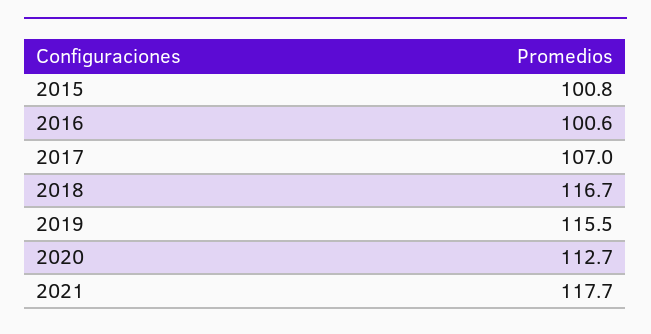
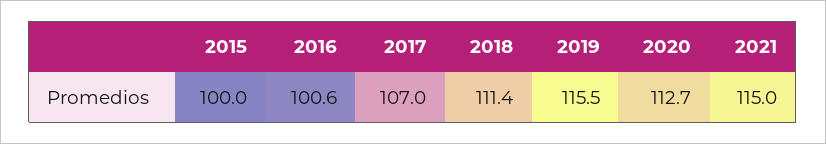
2015: 100.8 -> 100
2018: 116.7 -> 111.4
2021: 117.7 -> 115

